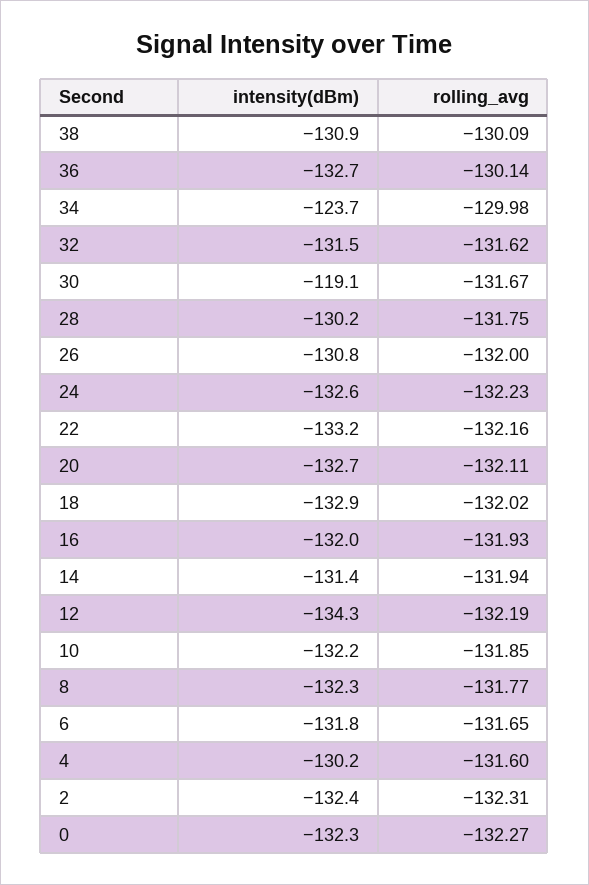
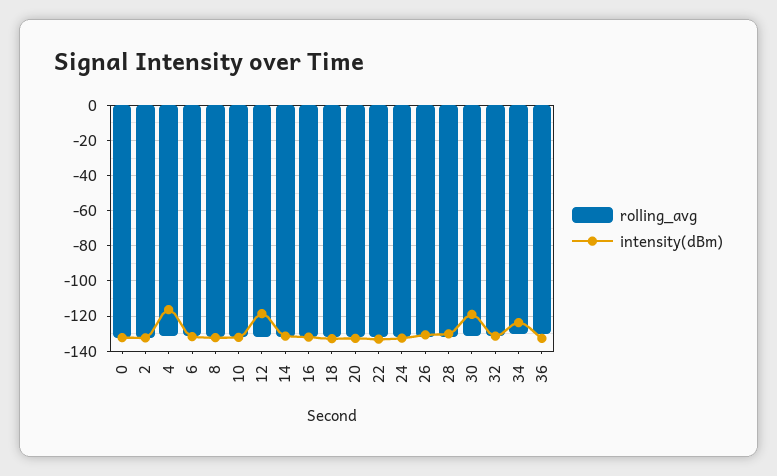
intensity(dBm), 38: -130.9 -> none
rolling_avg, 38: -130.09 -> none
intensity(dBm), 12: -134.3 -> -120
intensity(dBm), 4: -130.2 -> -115

